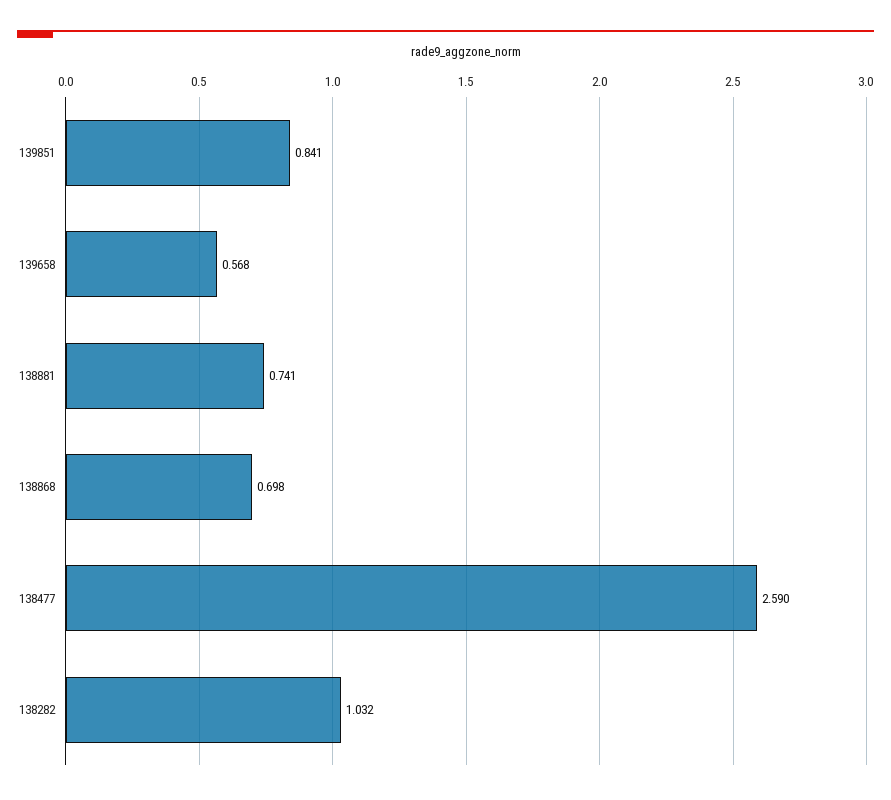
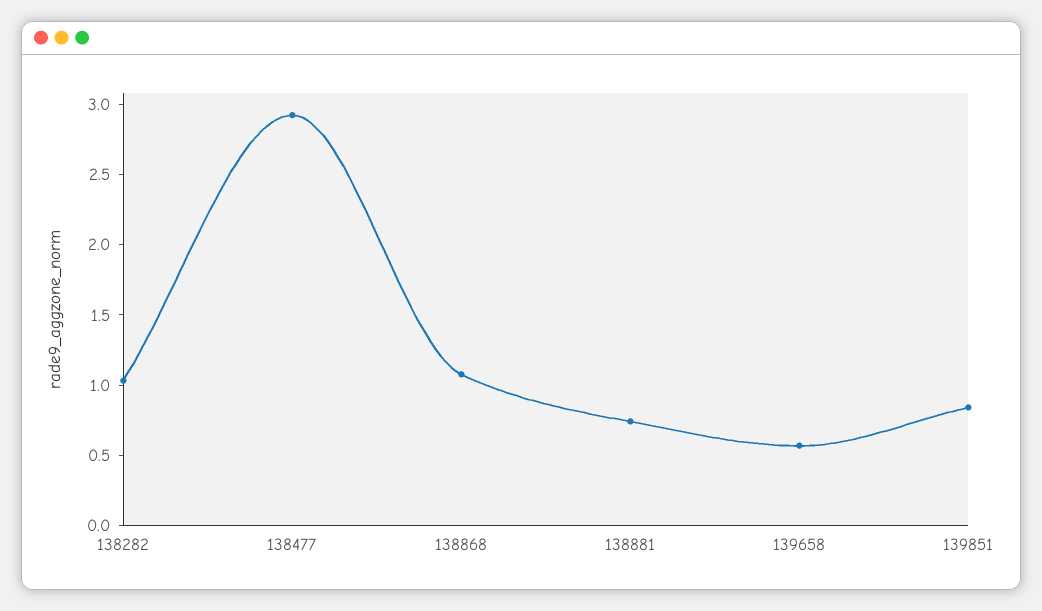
138868: 0.698 -> 1.1
138477: 2.59 -> 2.9

